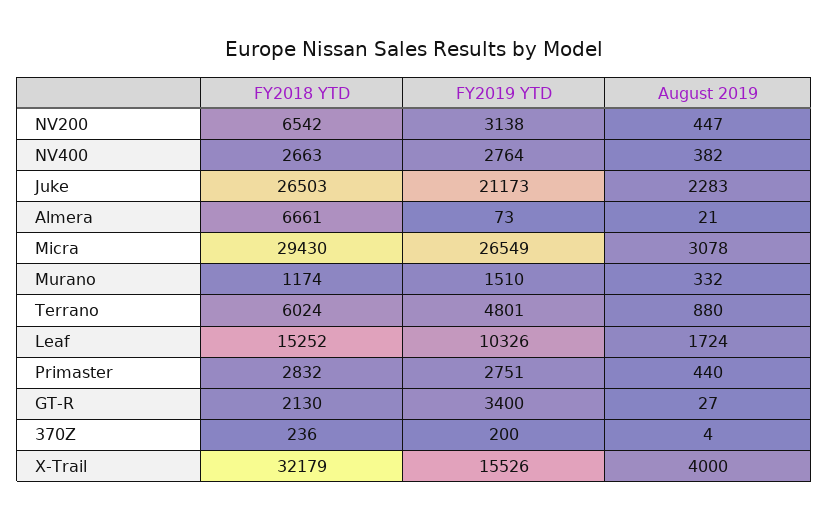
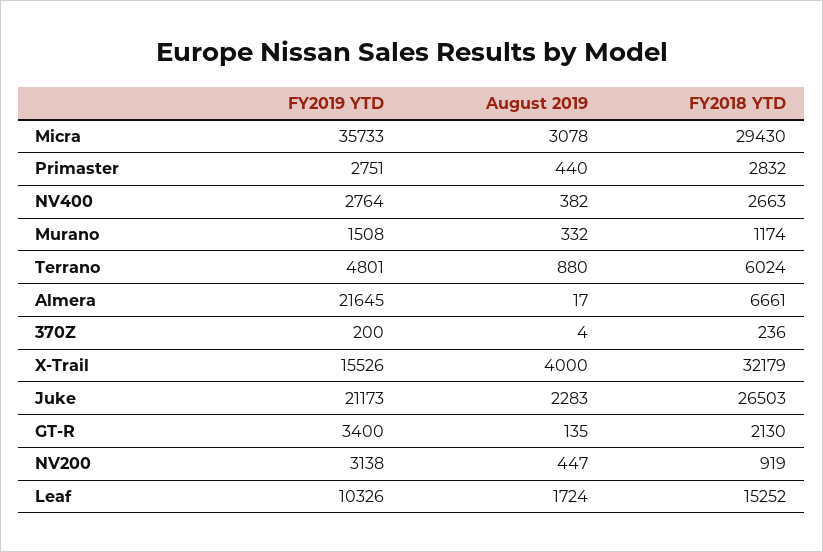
FY2018 YTD, NV200: 6542 -> 919
FY2019 YTD, Almera: 73 -> 21645
August 2019, Almera: 21 -> 17
FY2019 YTD, Micra: 26549 -> 35733
FY2019 YTD, Murano: 1510 -> 1508
August 2019, GT-R: 27 -> 135

